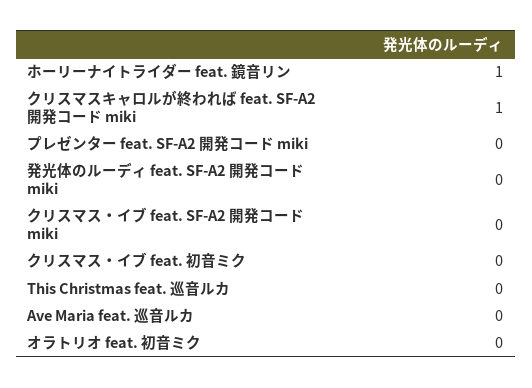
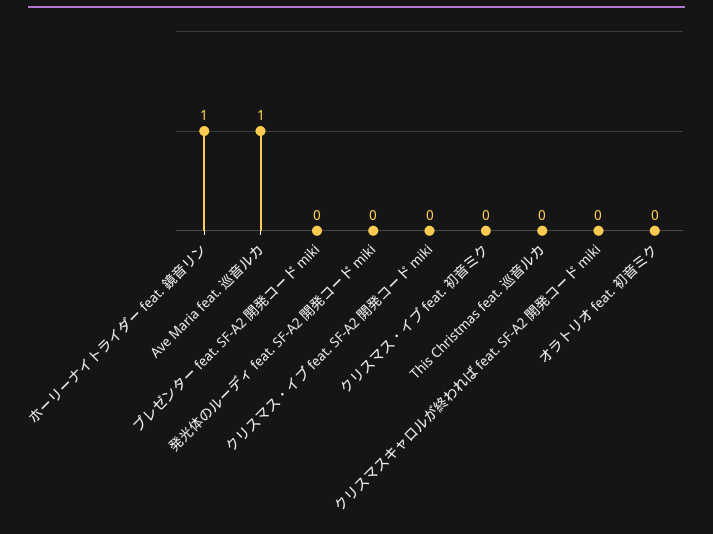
クリスマスキャロルが終われば feat. SF-A2 開発コード miki: 1 -> 0
Ave Maria feat. 巡音ルカ: 0 -> 1

